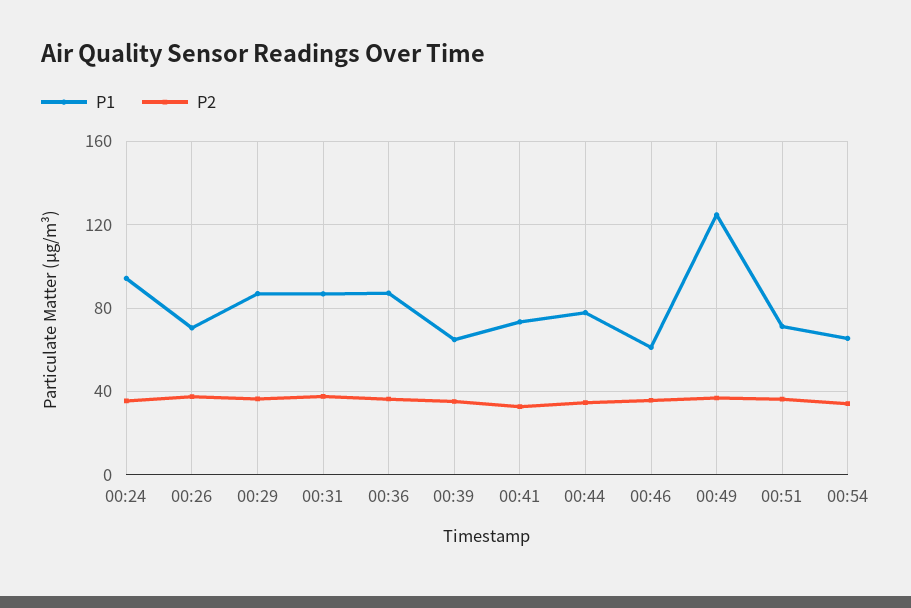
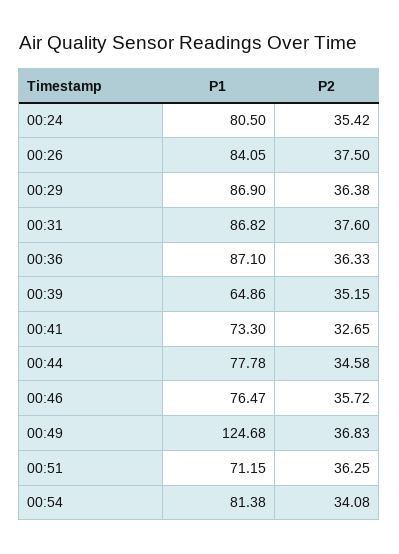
P1, 00:24: 95 -> 80.5
P1, 00:26: 70 -> 84.05
P1, 00:46: 60 -> 76.47
P1, 00:54: 65 -> 81.38

